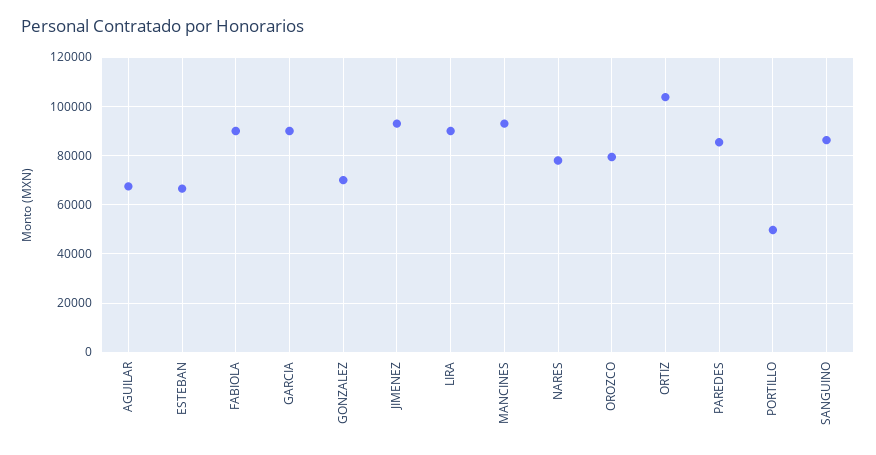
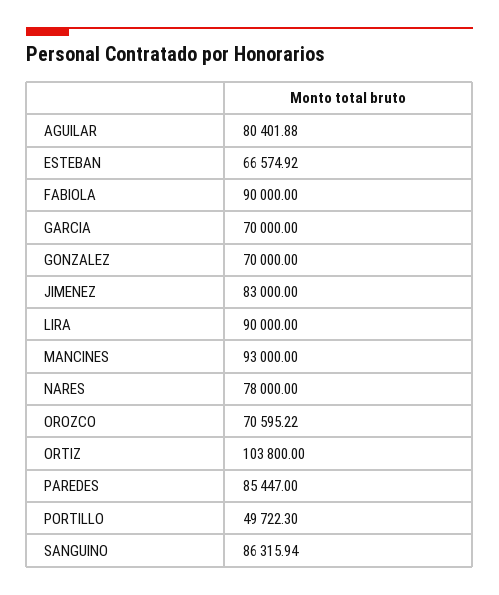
AGUILAR: 67500 -> 80401.88
GARCIA: 90000 -> 70000
JIMENEZ: 92500 -> 83000
OROZCO: 80000 -> 70595.22

